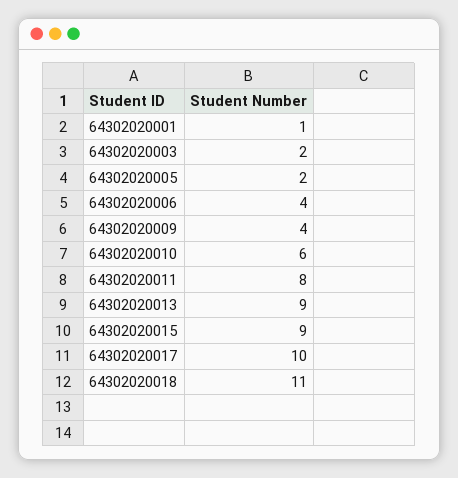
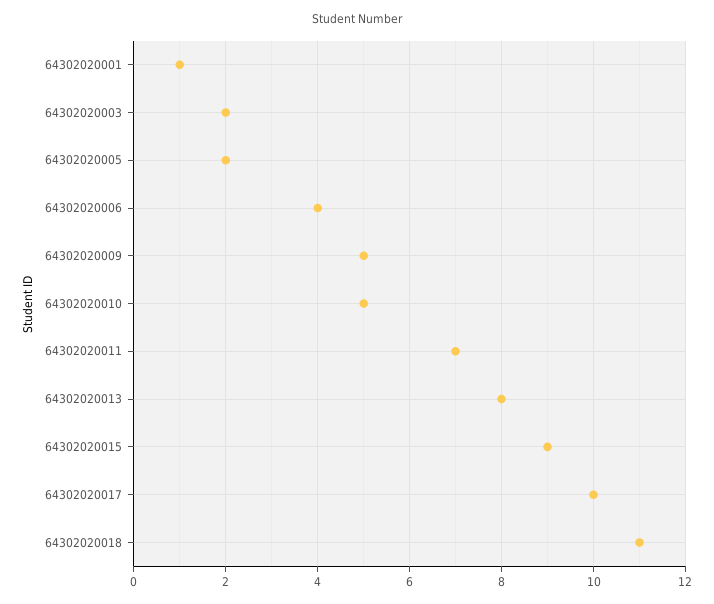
64302020009: 4 -> 5
64302020010: 6 -> 5
64302020011: 8 -> 7
64302020013: 9 -> 8

